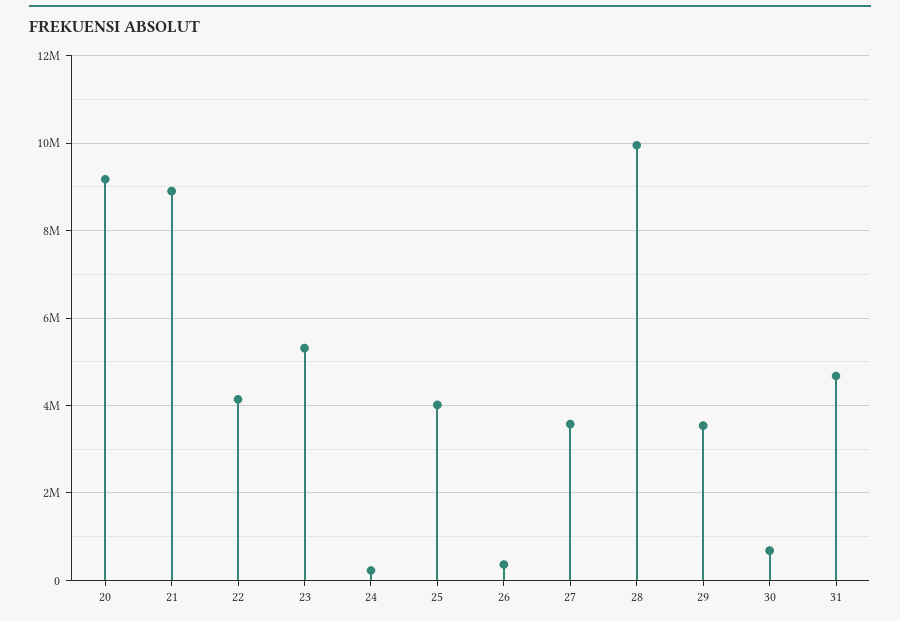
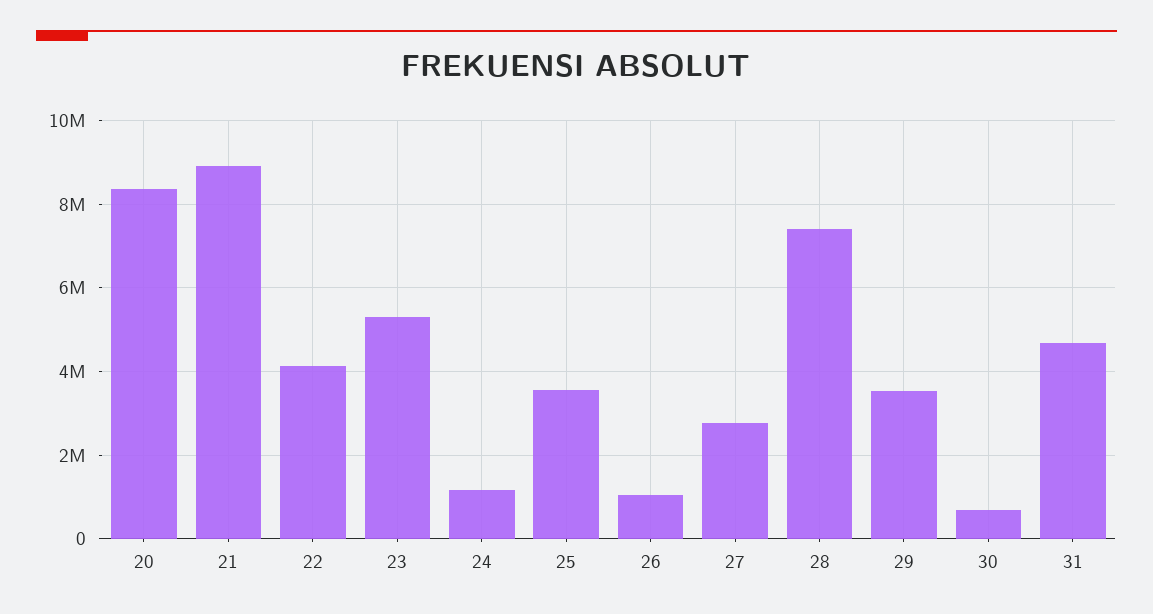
20: 9200000 -> 8400000
24: 200000 -> 1200000
25: 4000000 -> 3600000
26: 400000 -> 1000000
27: 3600000 -> 2800000
28: 10000000 -> 7400000

